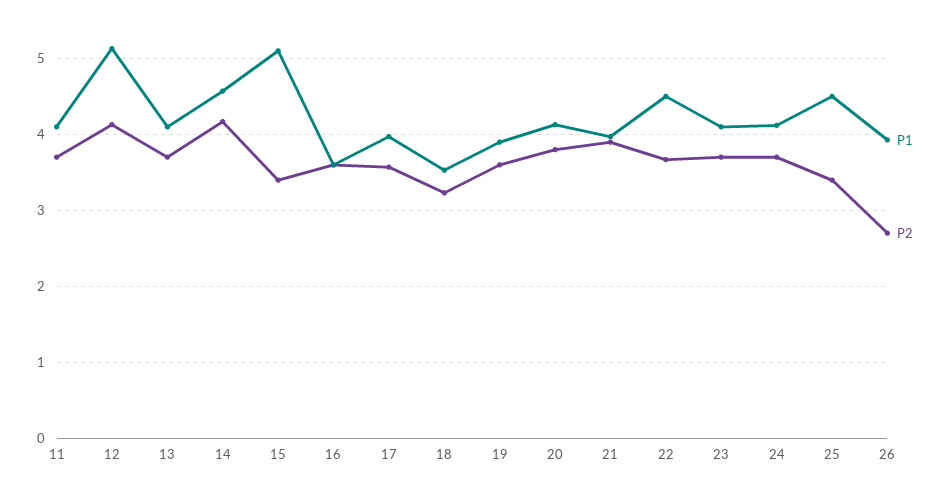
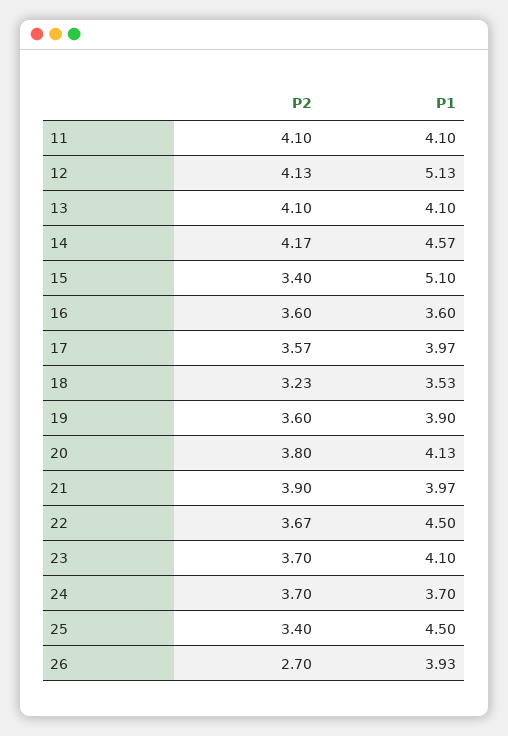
P2, 11: 3.7 -> 4.1
P2, 13: 3.7 -> 4.1
P1, 24: 4.1 -> 3.7

